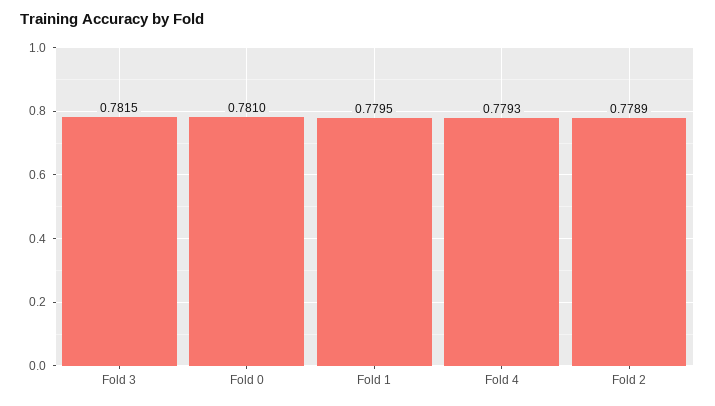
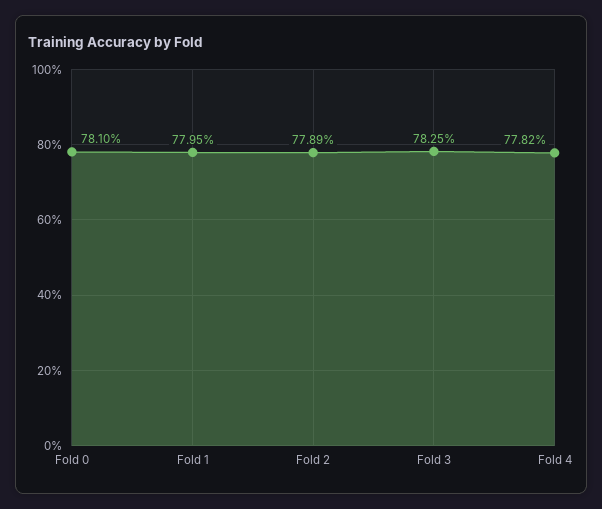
Fold 3: 0.7815 -> 0.7825
Fold 4: 0.7793 -> 0.7782

